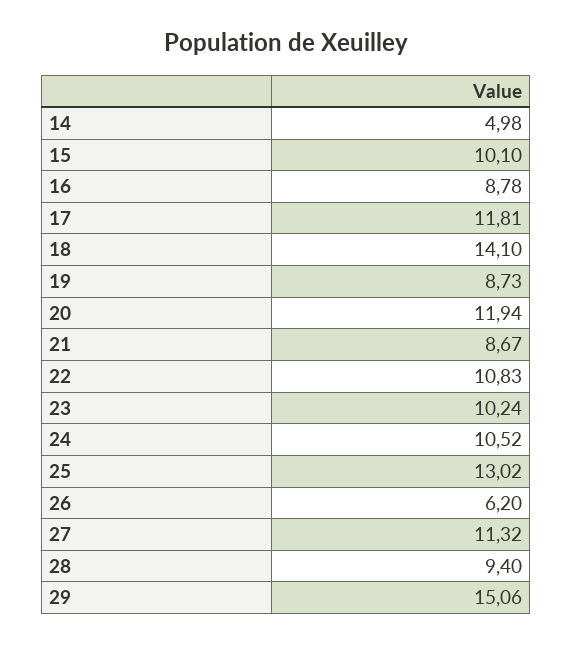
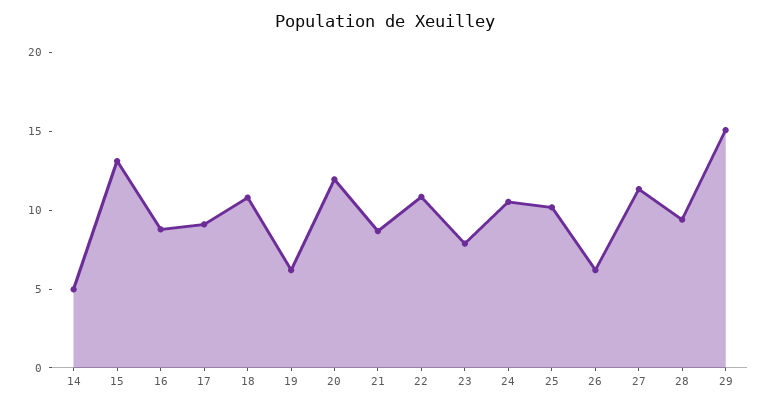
15: 10.1 -> 13
17: 11.81 -> 9
18: 14.1 -> 11
19: 8.73 -> 6
23: 10.24 -> 8
25: 13.02 -> 10

